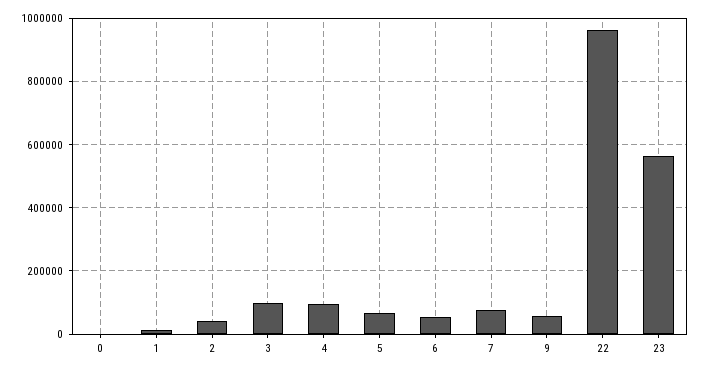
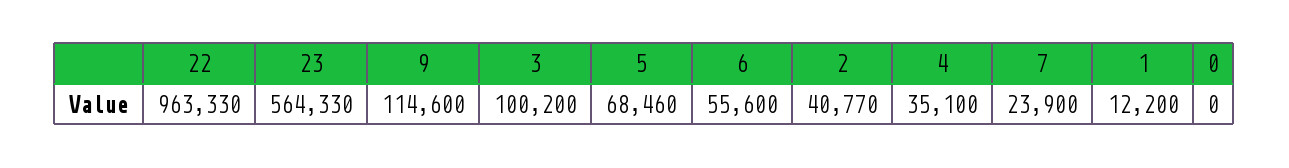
4: 100000 -> 35100
7: 80000 -> 23900
9: 60000 -> 114600

